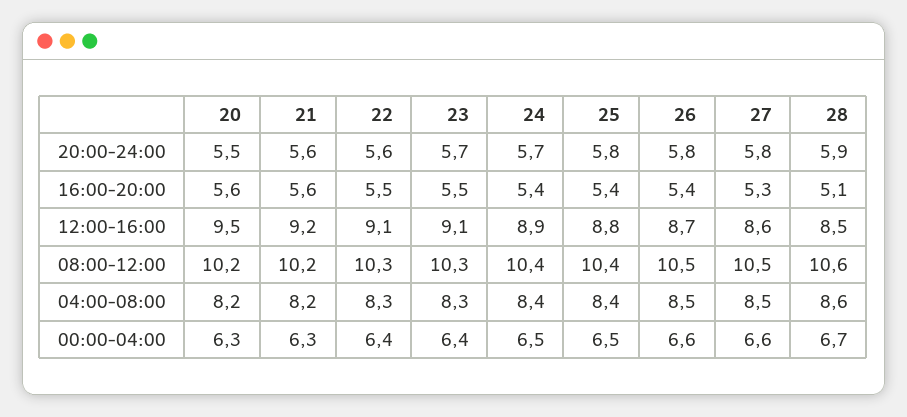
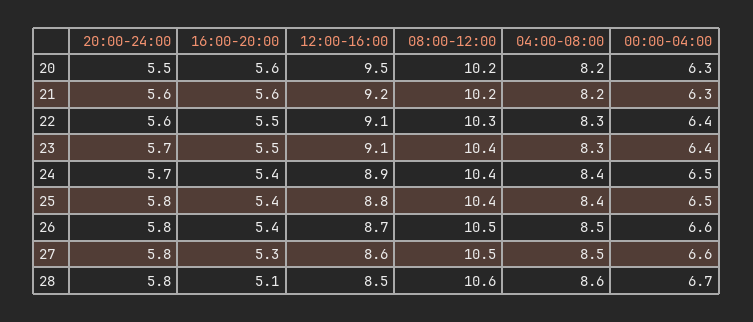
28, 20:00-24:00: 5.9 -> 5.8
23, 08:00-12:00: 10.3 -> 10.4

